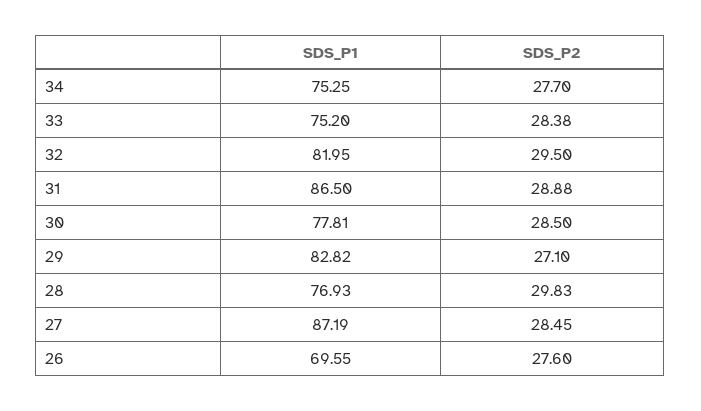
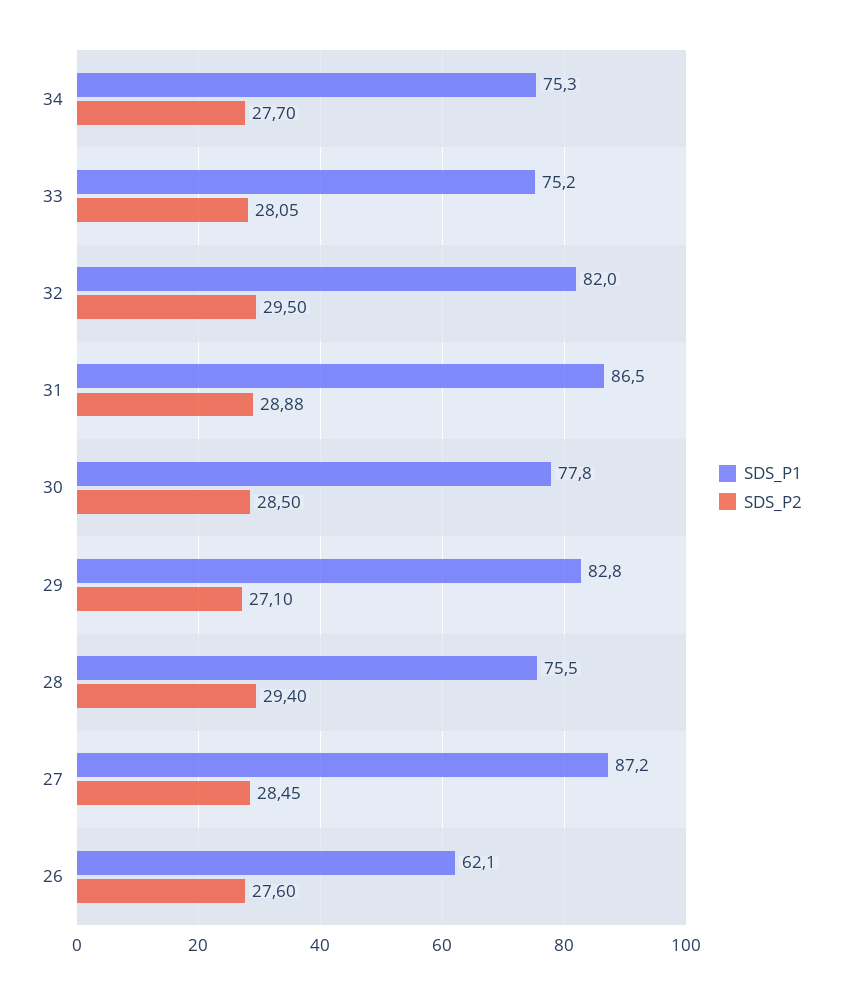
SDS_P2, 33: 28.38 -> 28.05
SDS_P1, 28: 76.93 -> 75.5
SDS_P2, 28: 29.83 -> 29.4
SDS_P1, 26: 69.55 -> 62.1

